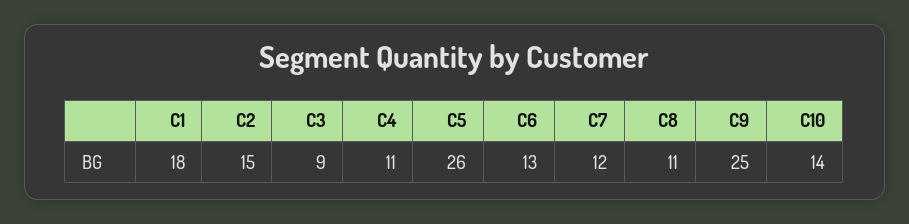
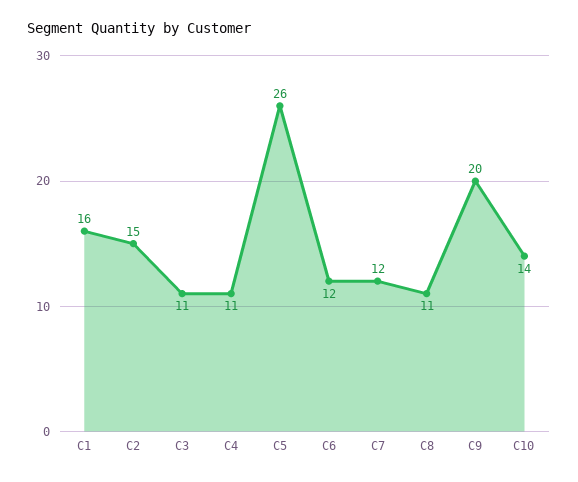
C1: 18 -> 16
C3: 9 -> 11
C6: 13 -> 12
C9: 25 -> 20

